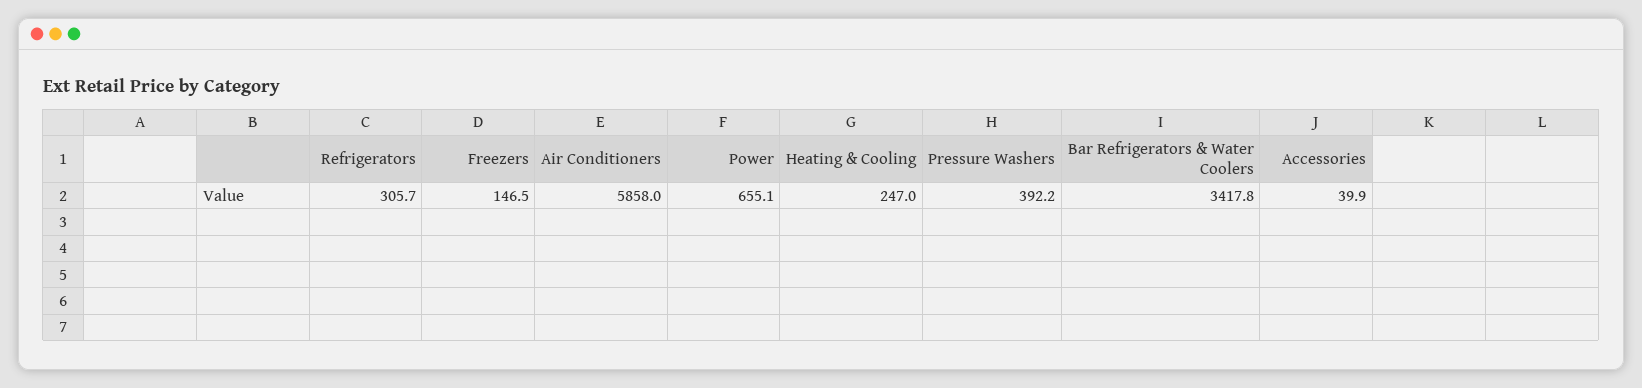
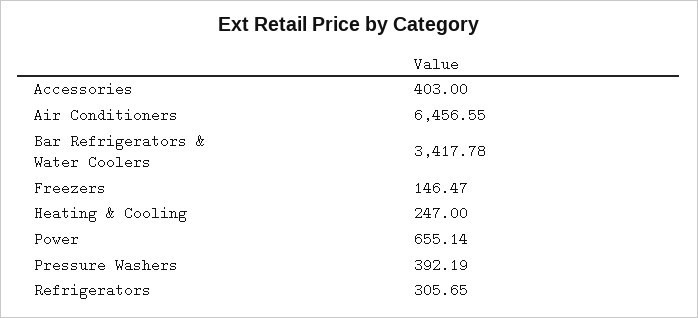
Air Conditioners: 5858 -> 6456.55
Accessories: 39.9 -> 403

